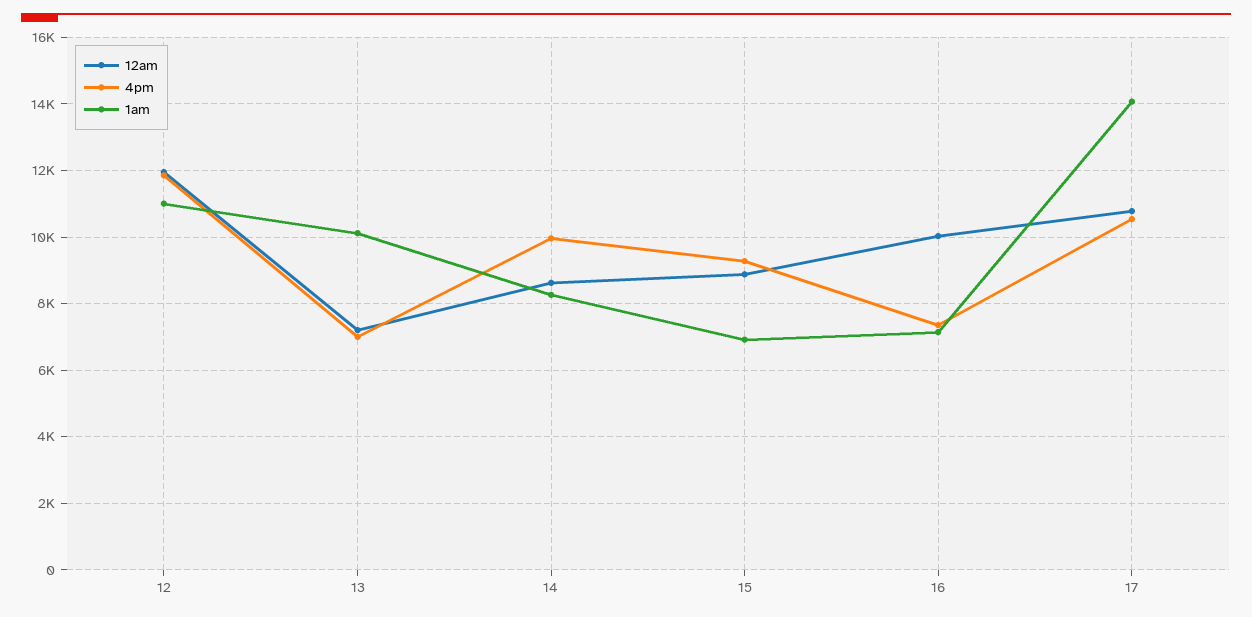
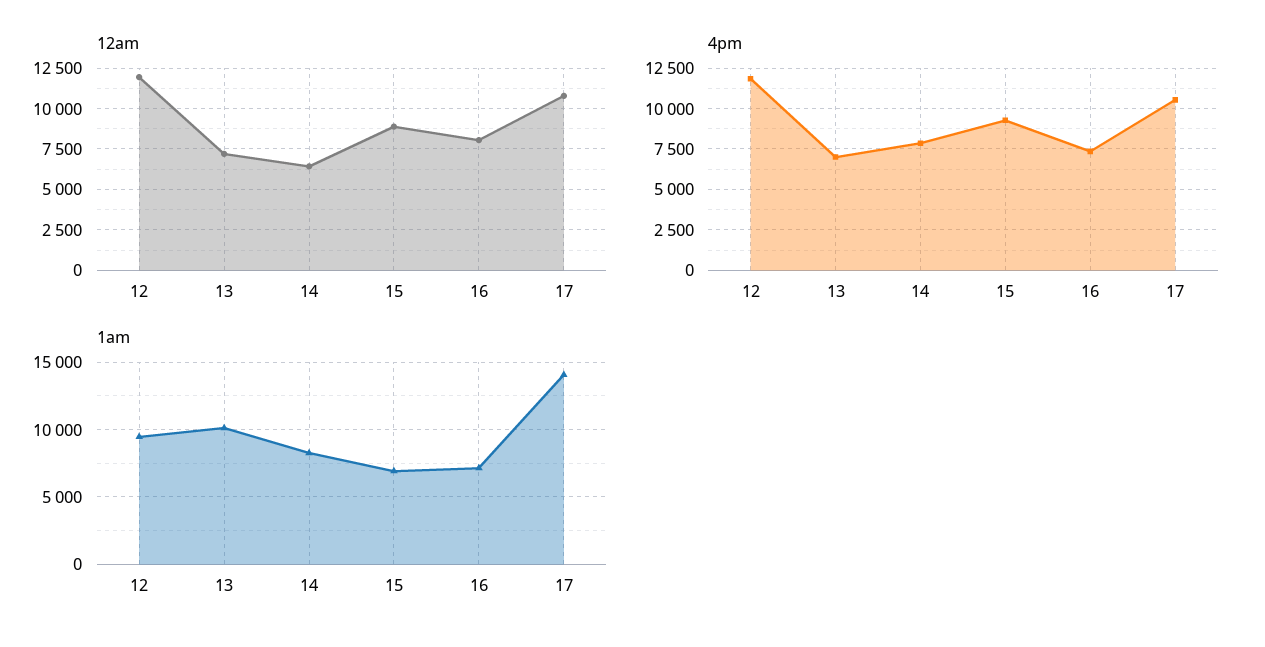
1am, 12: 11000 -> 9500
12am, 14: 8600 -> 6500
4pm, 14: 10000 -> 8000
12am, 16: 10000 -> 8000

